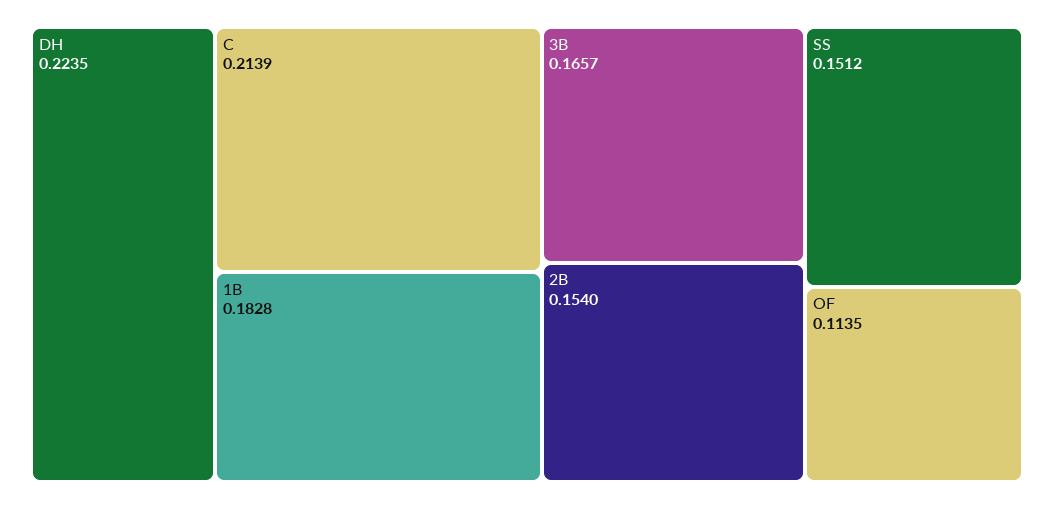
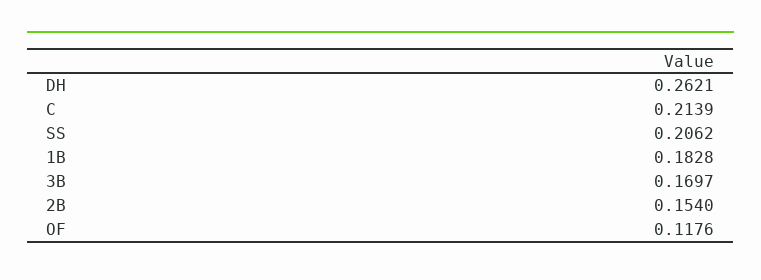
DH: 0.2235 -> 0.2621
3B: 0.1657 -> 0.1697
SS: 0.1512 -> 0.2062
OF: 0.1135 -> 0.1176

